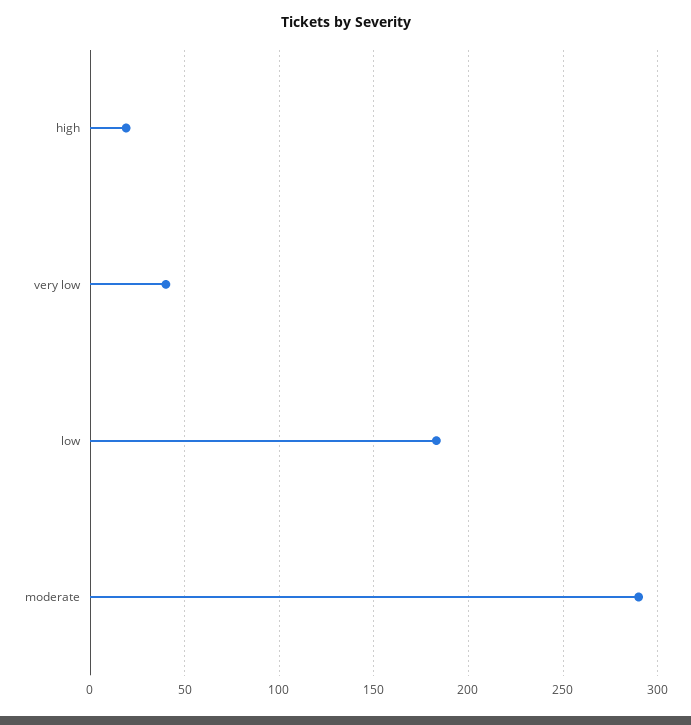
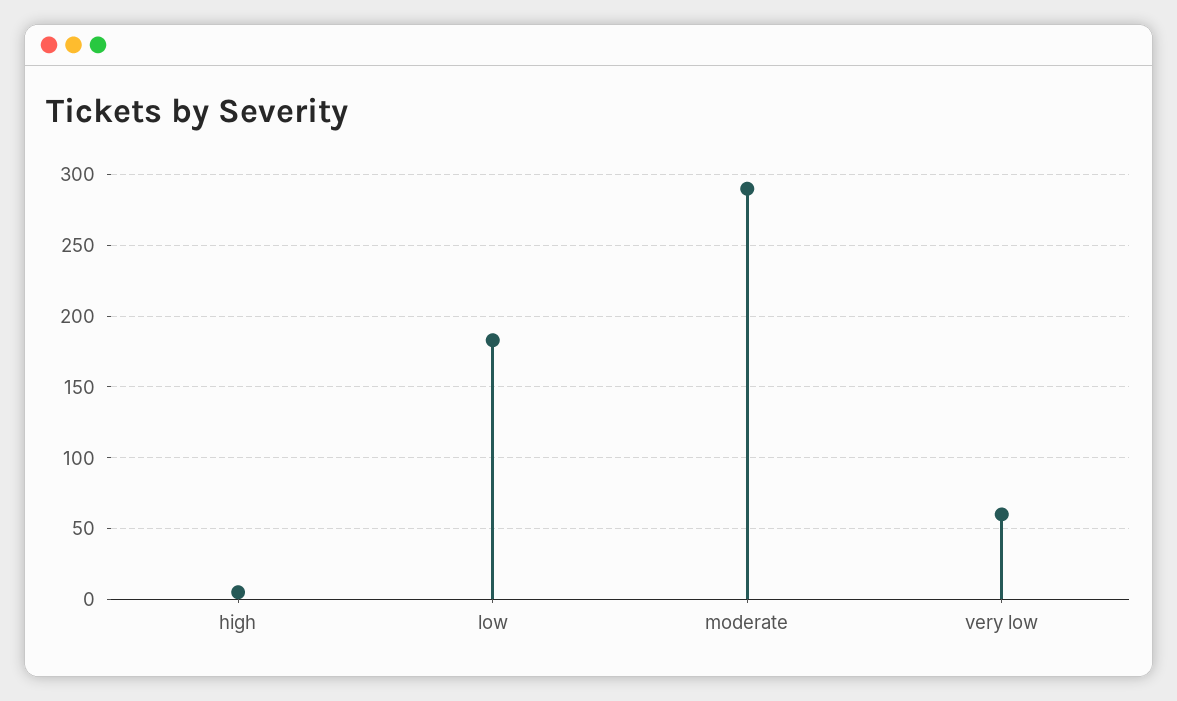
high: 20 -> 5
very low: 40 -> 60

